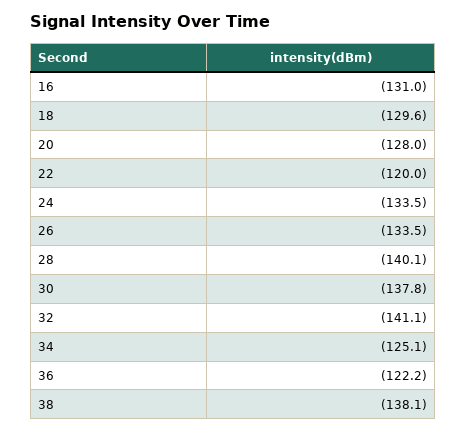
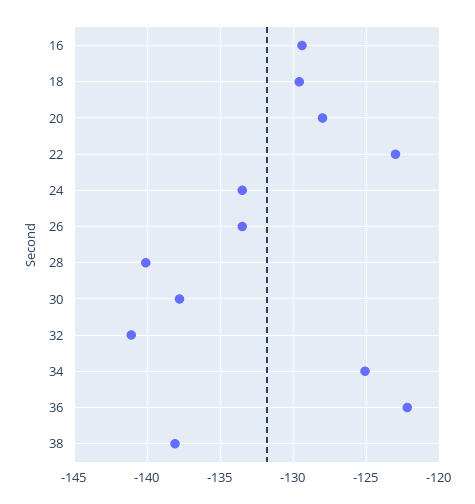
16: -131 -> -129.5
22: -120 -> -123

